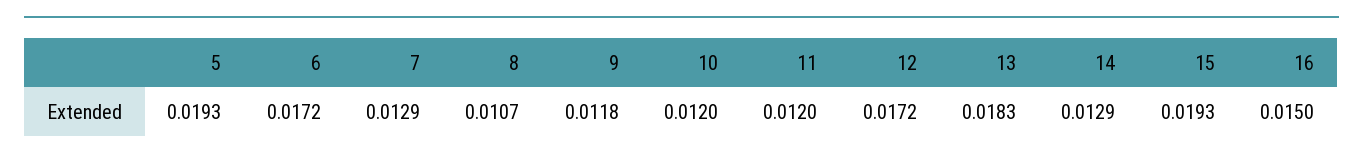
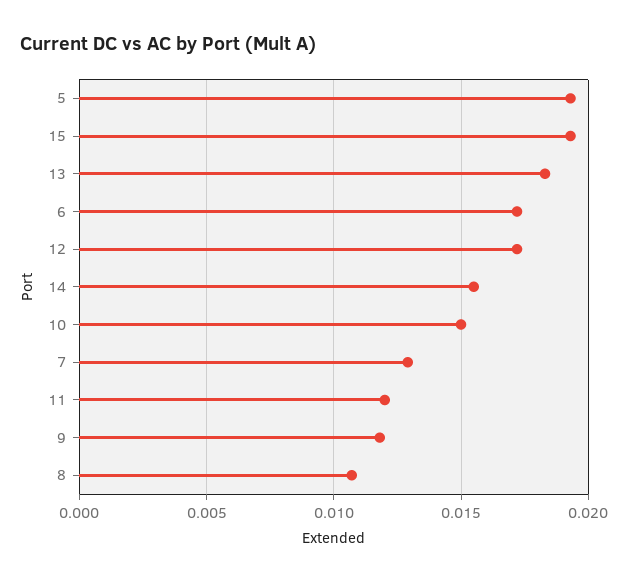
10: 0.012 -> 0.015
14: 0.0129 -> 0.0155
16: 0.015 -> none

